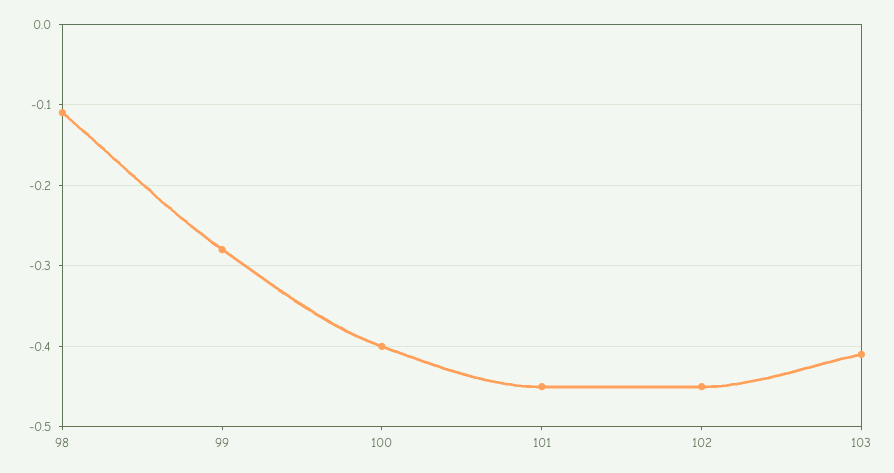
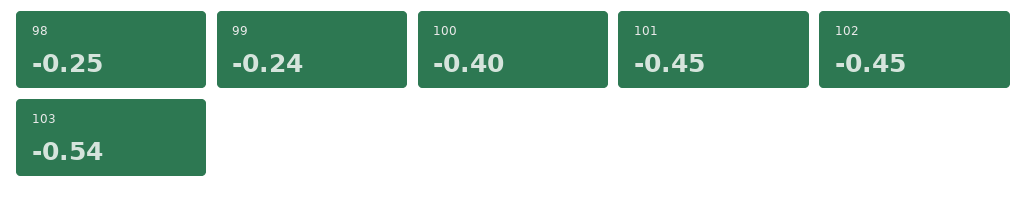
98: -0.11 -> -0.25
99: -0.28 -> -0.24
103: -0.41 -> -0.54

